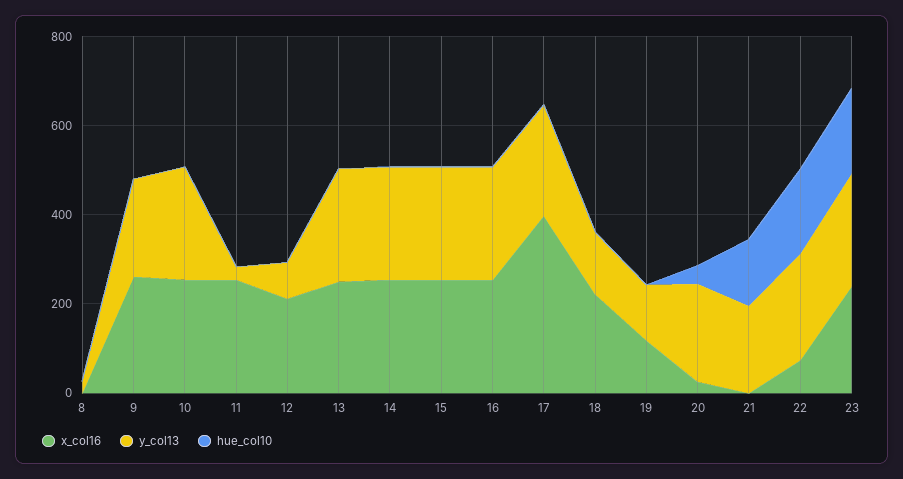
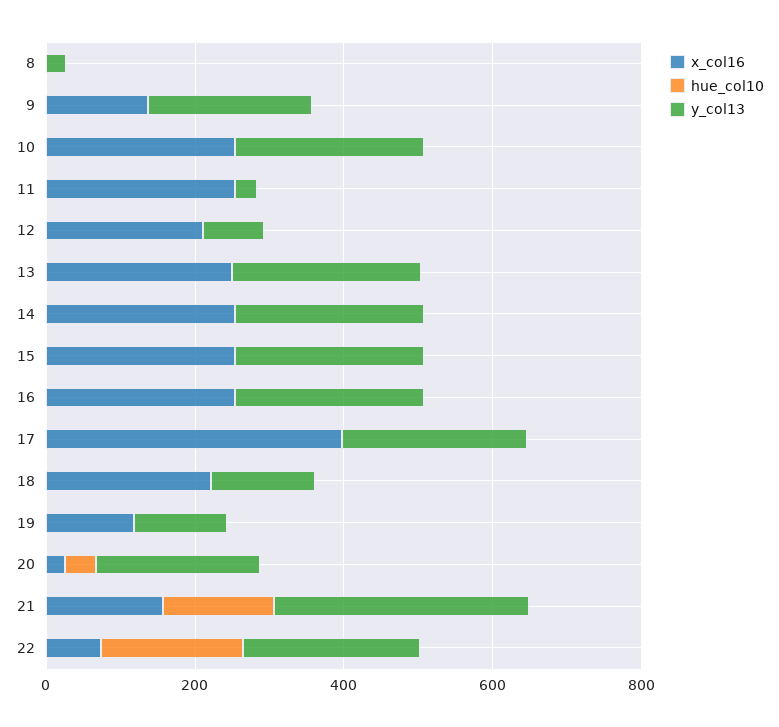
x_col16, 9: 250 -> 150
x_col16, 21: 0 -> 150
y_col13, 21: 200 -> 350
x_col16, 23: 250 -> none
y_col13, 23: 250 -> none
hue_col10, 23: 200 -> none

